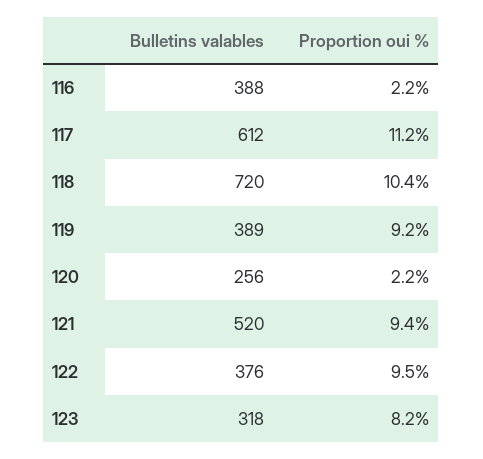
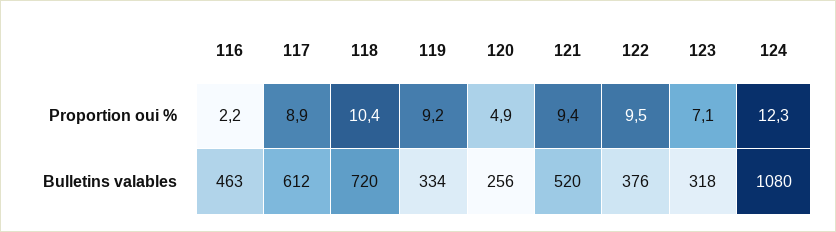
Bulletins valables, 116: 388 -> 463
Proportion oui %, 117: 11.2 -> 8.9
Bulletins valables, 119: 389 -> 334
Proportion oui %, 120: 2.2 -> 4.9
Proportion oui %, 123: 8.2 -> 7.1
Proportion oui %, 124: none -> 12.3
Bulletins valables, 124: none -> 1080

